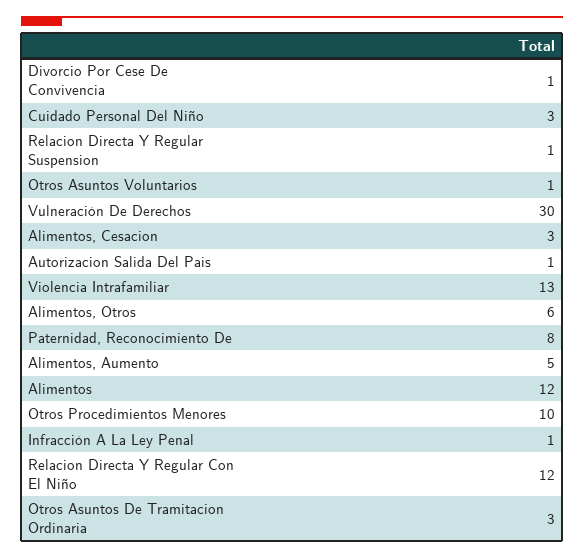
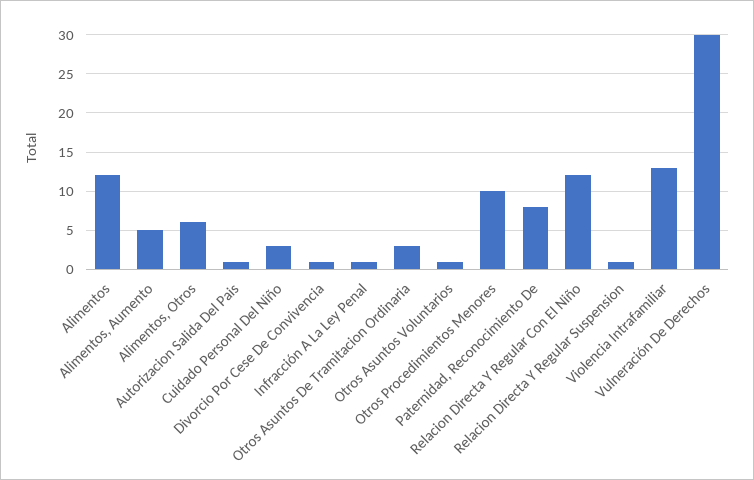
Alimentos, Cesacion: 3 -> none

